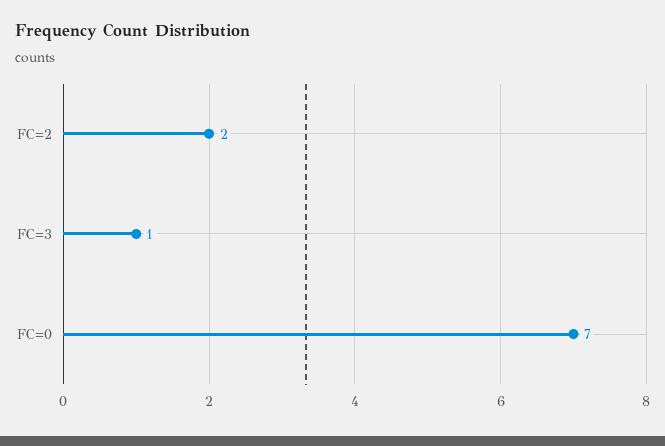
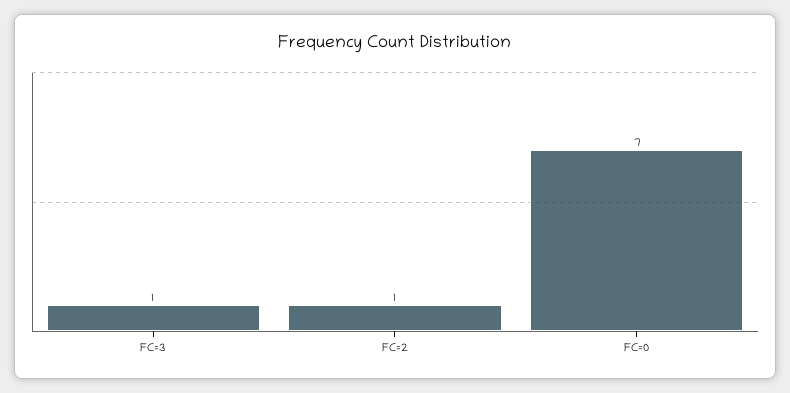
FC=2: 2 -> 1

